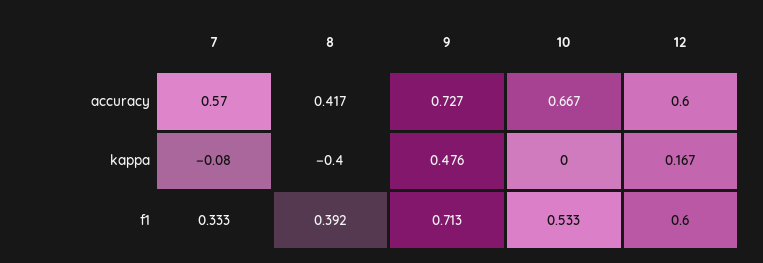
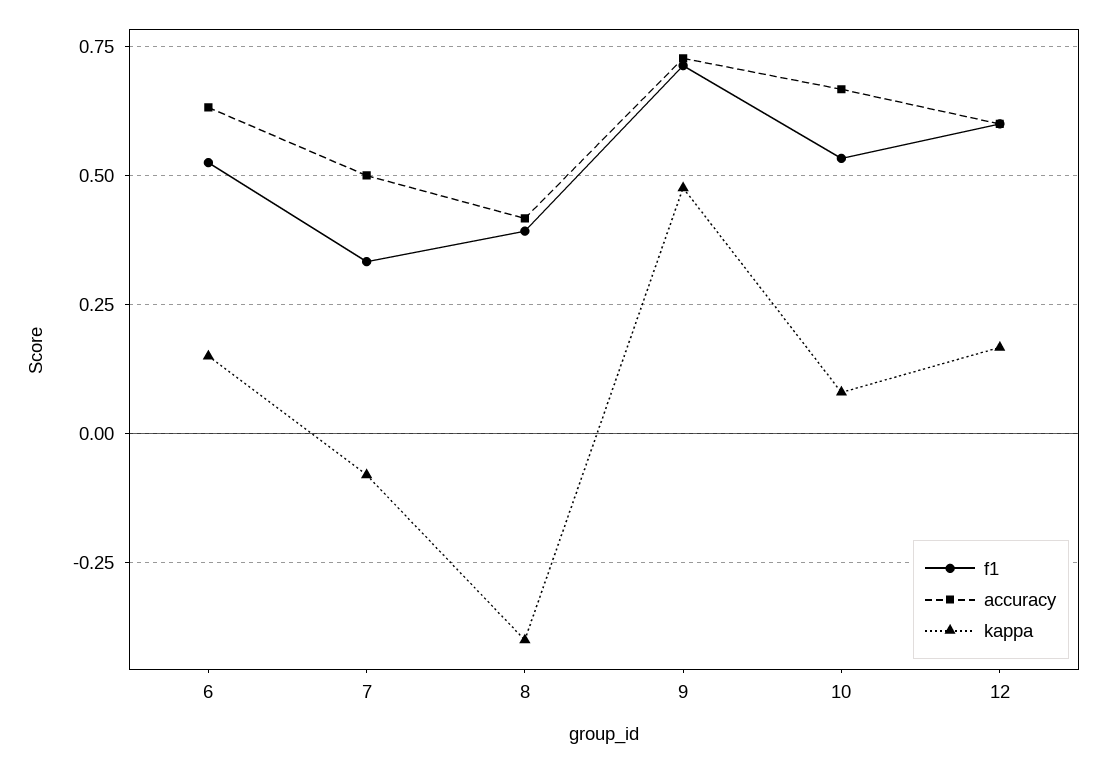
accuracy, 7: 0.57 -> 0.5
kappa, 10: 0 -> 0.075
f1, 6: none -> 0.525
accuracy, 6: none -> 0.625
kappa, 6: none -> 0.15

